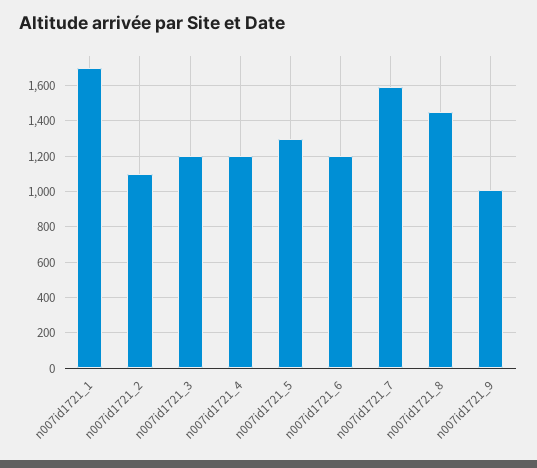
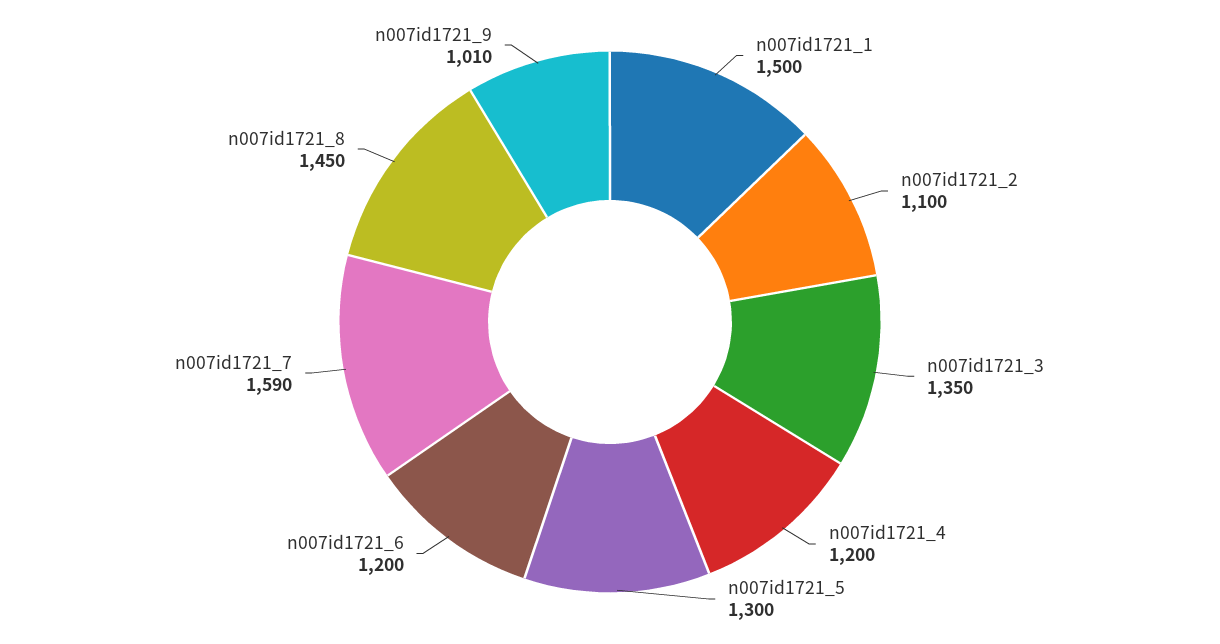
n007id1721_1: 1700 -> 1500
n007id1721_3: 1200 -> 1350

